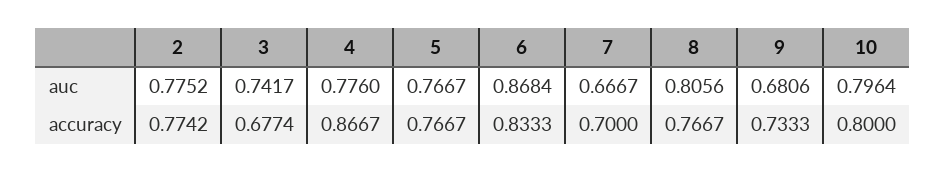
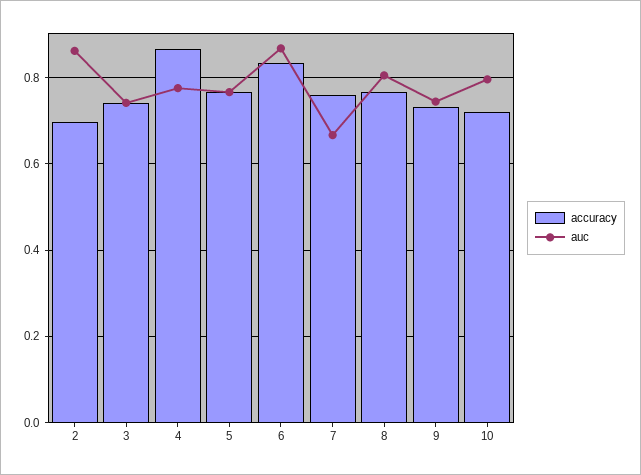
auc, 2: 0.7752 -> 0.86
auc, 9: 0.6806 -> 0.74
accuracy, 2: 0.7742 -> 0.7
accuracy, 3: 0.6774 -> 0.74
accuracy, 7: 0.7 -> 0.76
accuracy, 10: 0.8 -> 0.72

